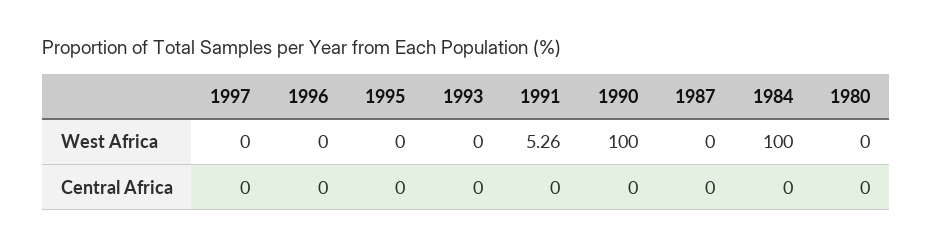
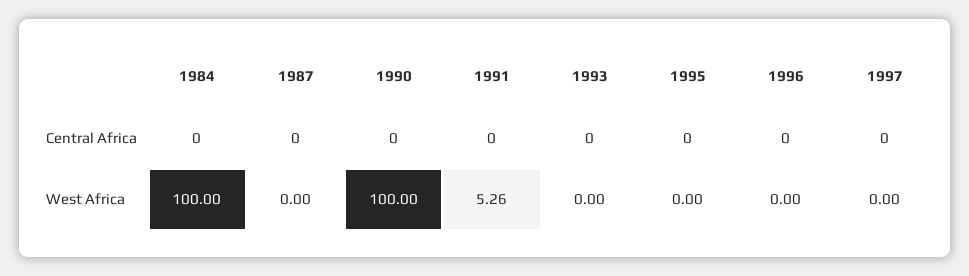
1980, West Africa: 0 -> none
1980, Central Africa: 0 -> none

